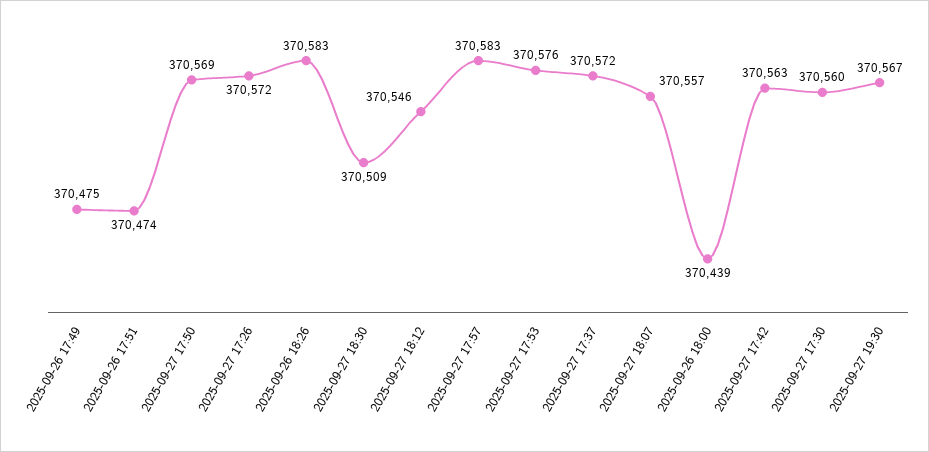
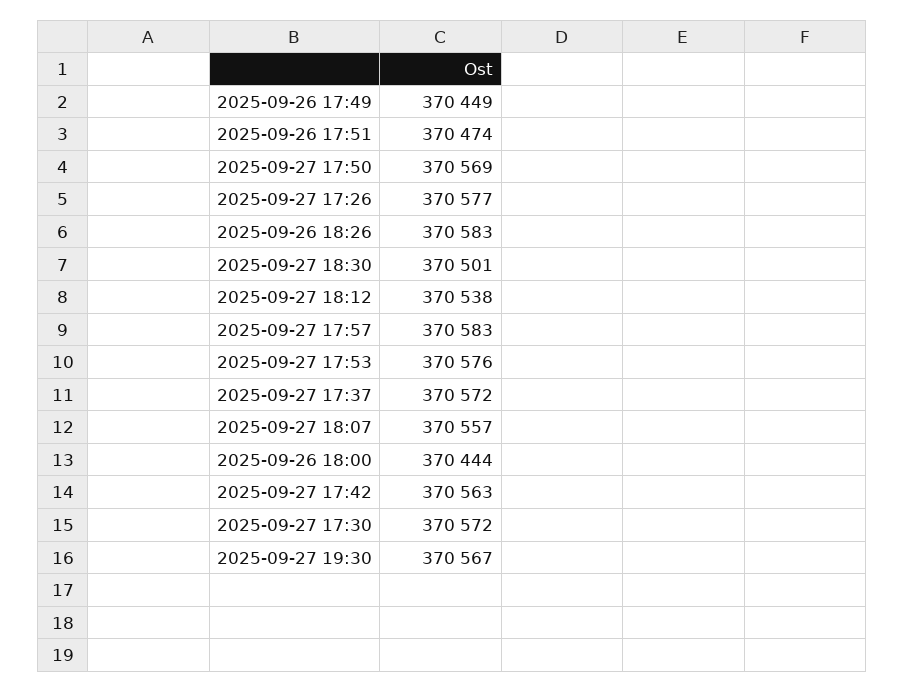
2025-09-26 17:49: 370475 -> 370449
2025-09-27 17:26: 370572 -> 370577
2025-09-27 18:30: 370509 -> 370501
2025-09-27 18:12: 370546 -> 370538
2025-09-26 18:00: 370439 -> 370444
2025-09-27 17:30: 370560 -> 370572

